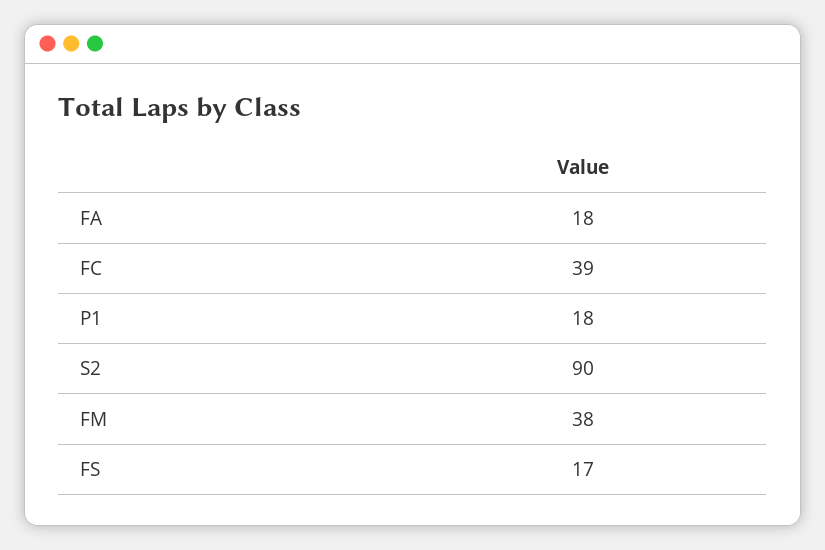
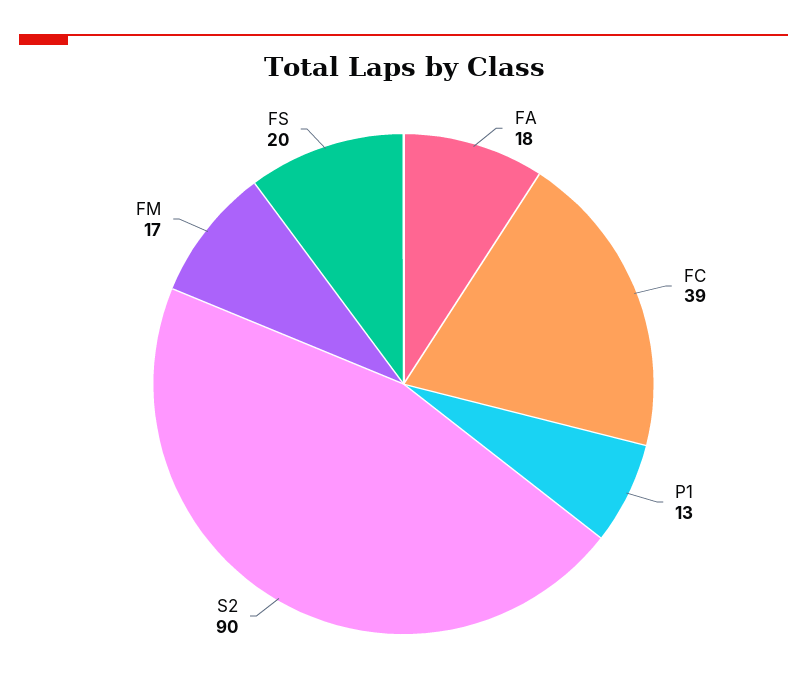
P1: 18 -> 13
FM: 38 -> 17
FS: 17 -> 20

